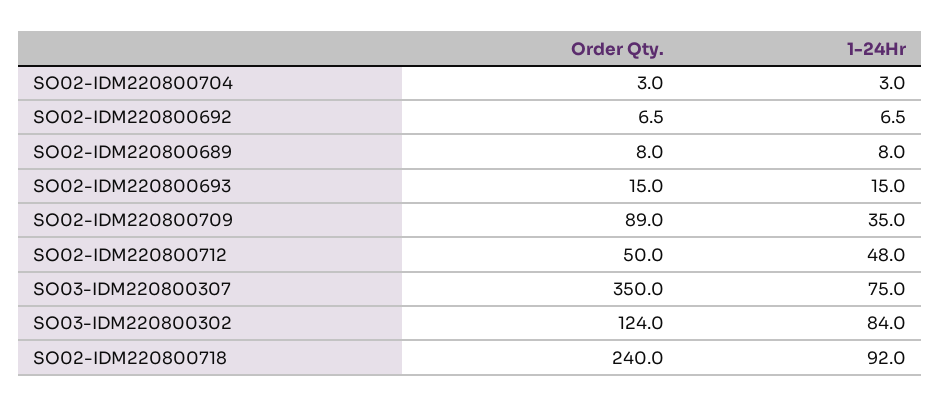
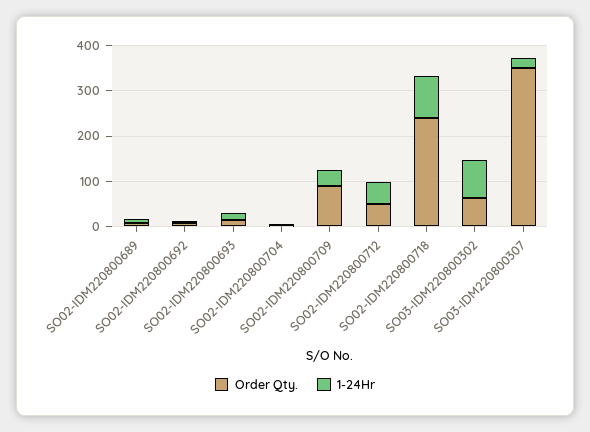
1-24Hr, SO03-IDM220800307: 75 -> 20
Order Qty., SO03-IDM220800302: 124 -> 60

